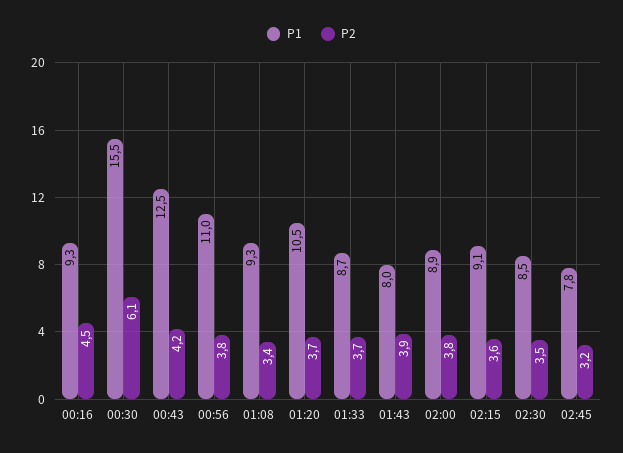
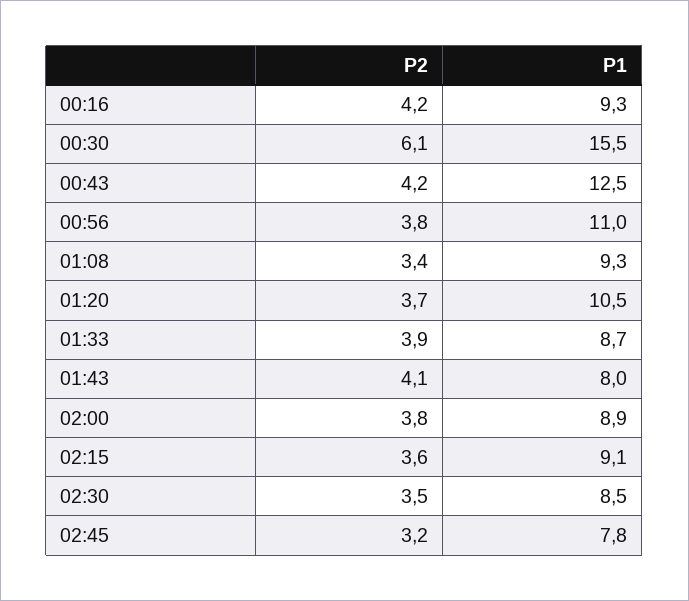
P2, 00:16: 4.5 -> 4.2
P2, 01:33: 3.7 -> 3.9
P2, 01:43: 3.9 -> 4.1

